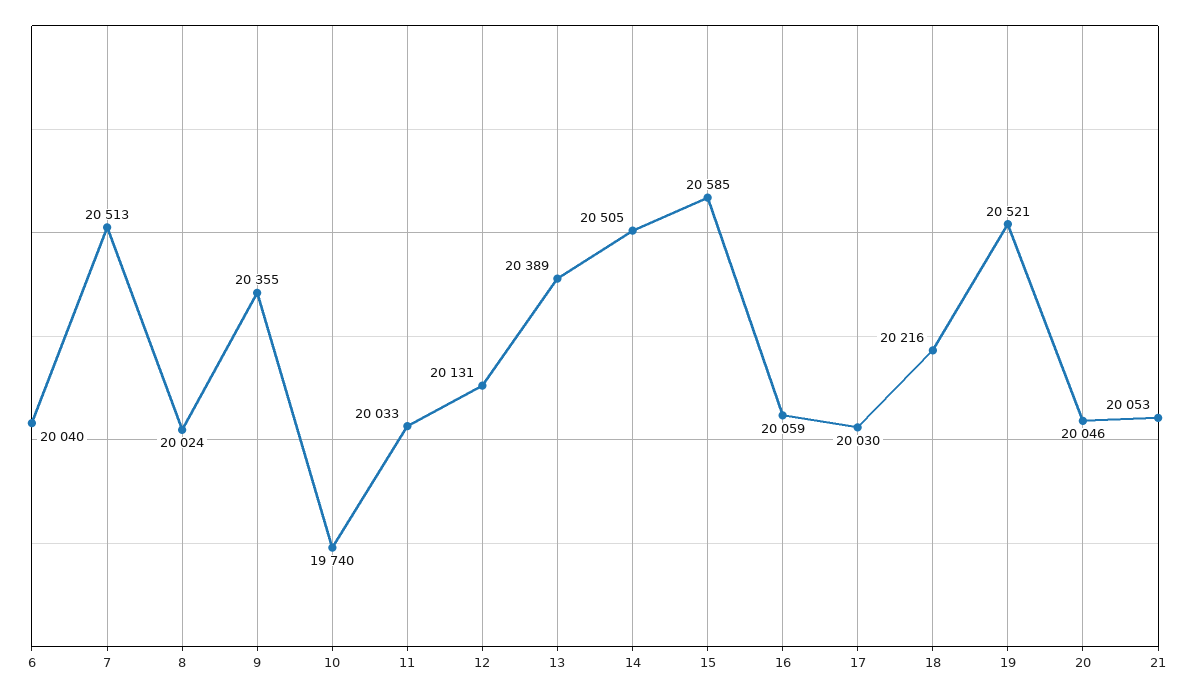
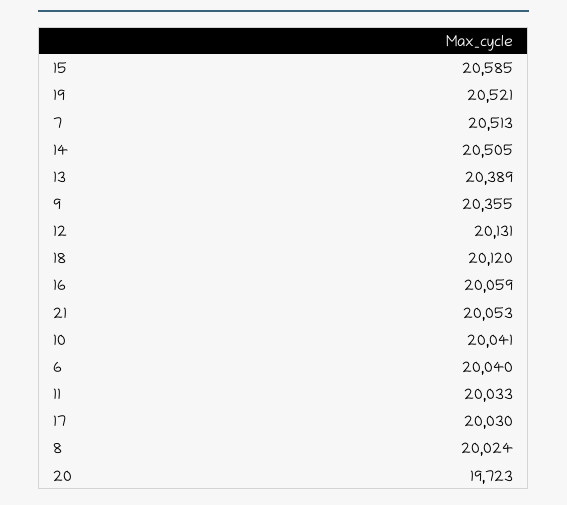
10: 19740 -> 20041
18: 20216 -> 20120
20: 20046 -> 19723

